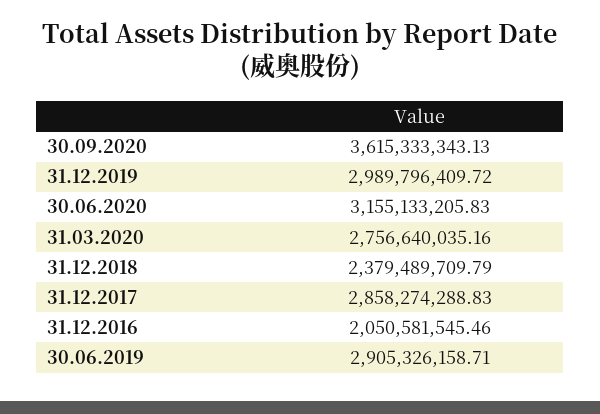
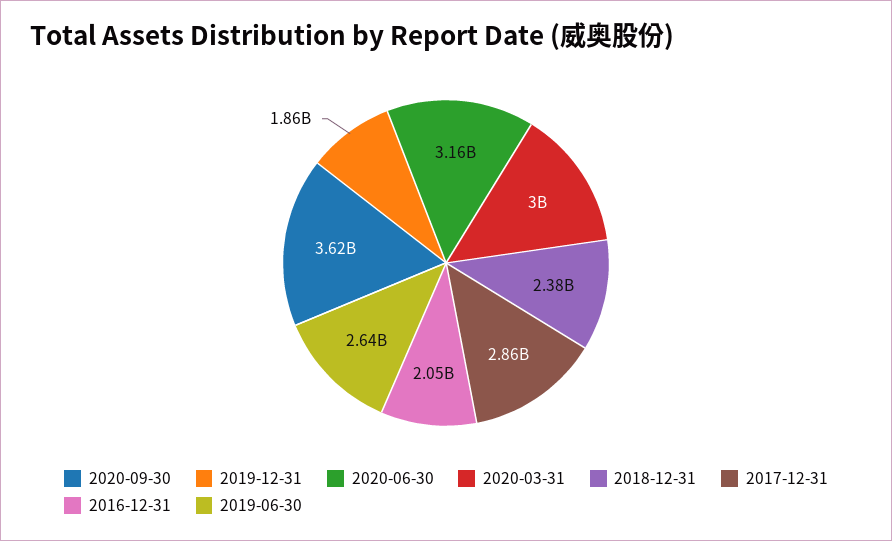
31.12.2019: 2989796409.72 -> 1860000000
31.03.2020: 2756640035.16 -> 3000000000
30.06.2019: 2905326158.71 -> 2640000000

